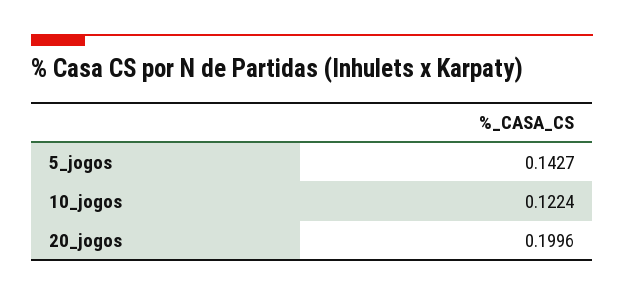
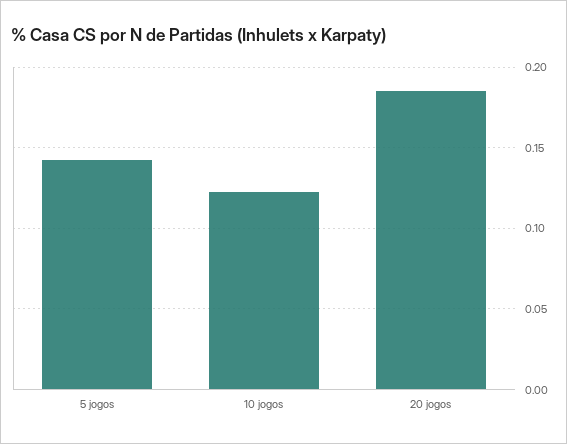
20_jogos: 0.1996 -> 0.185

